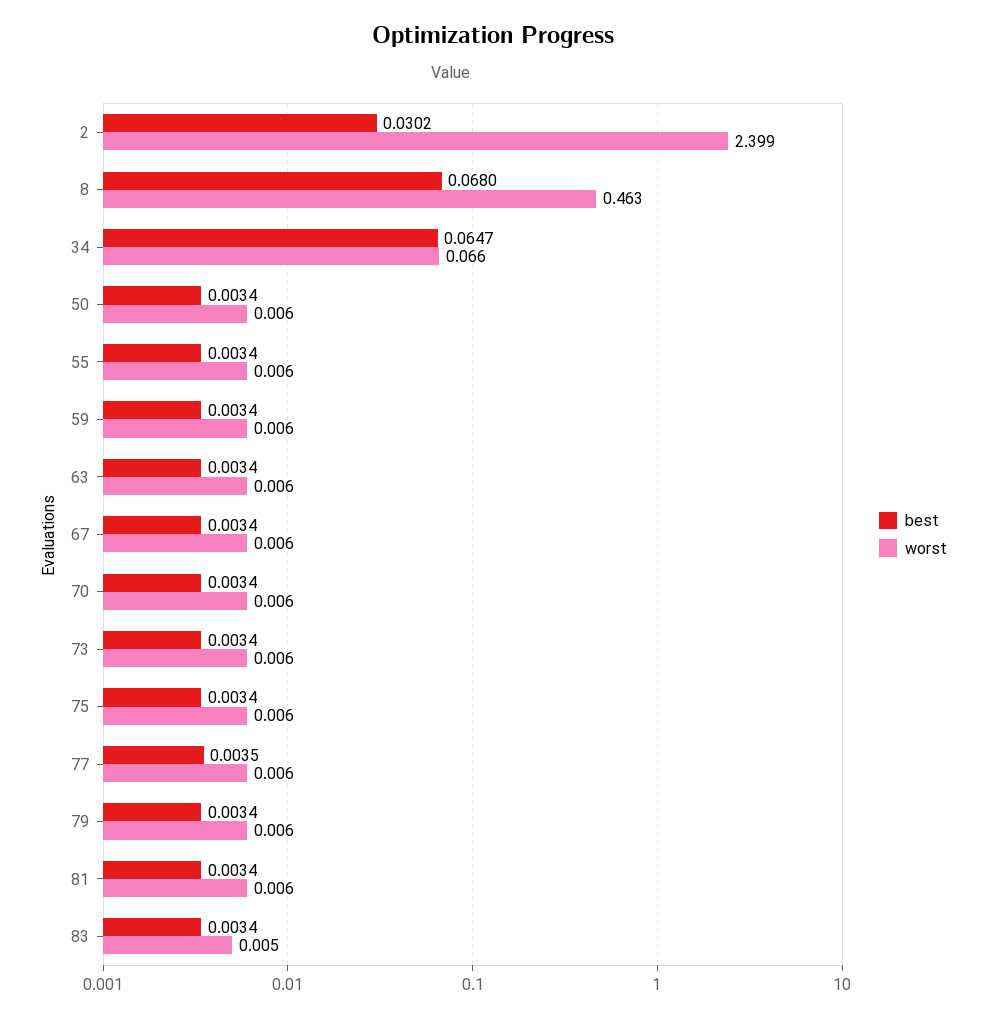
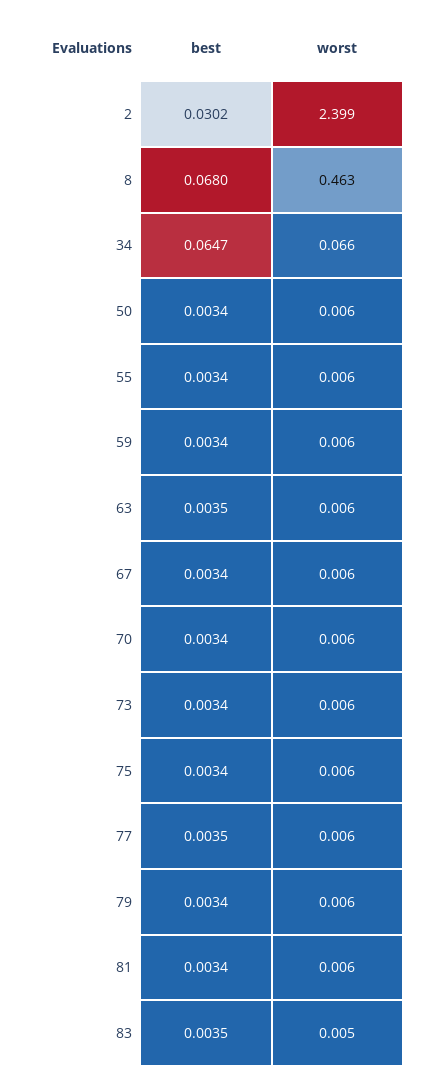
best, 63: 0.0034 -> 0.0035
best, 83: 0.0034 -> 0.0035

